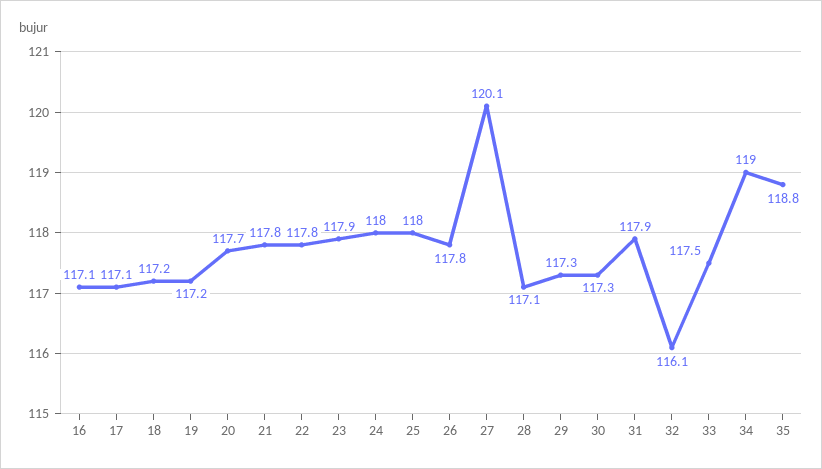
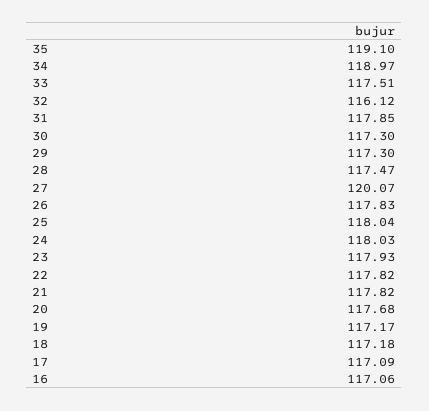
28: 117.1 -> 117.47
35: 118.8 -> 119.1

